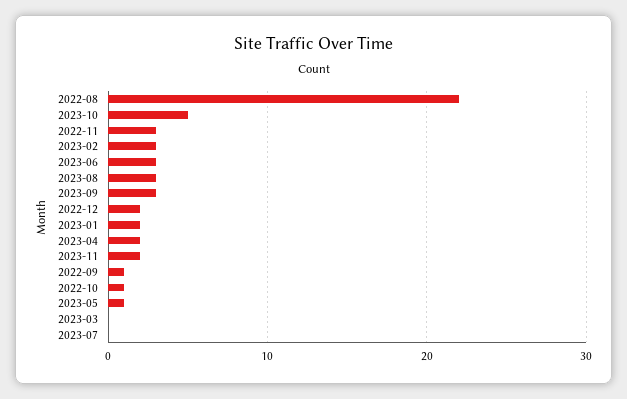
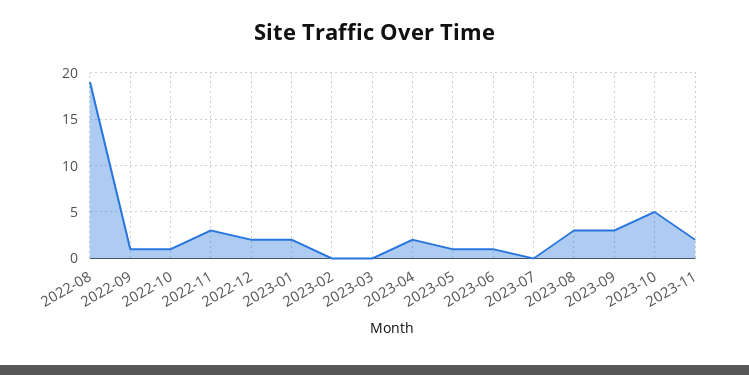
2022-08: 22 -> 19
2023-02: 3 -> 0
2023-06: 3 -> 1

